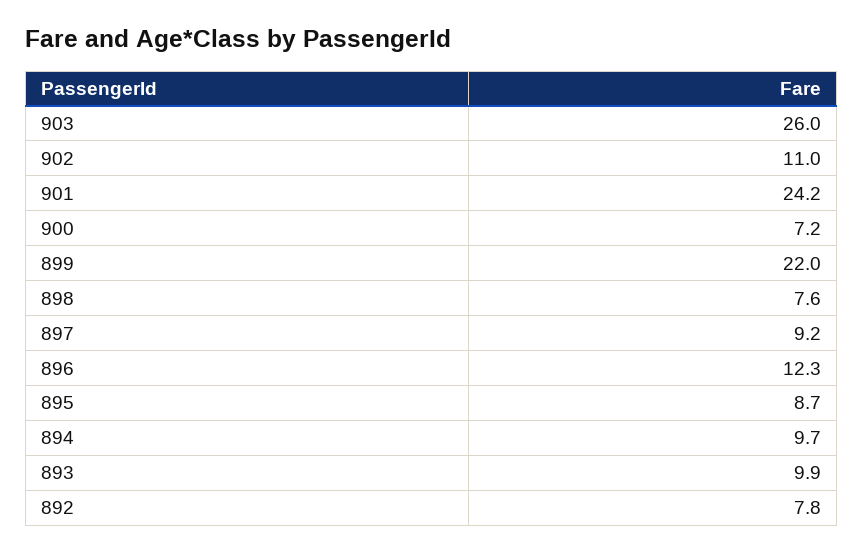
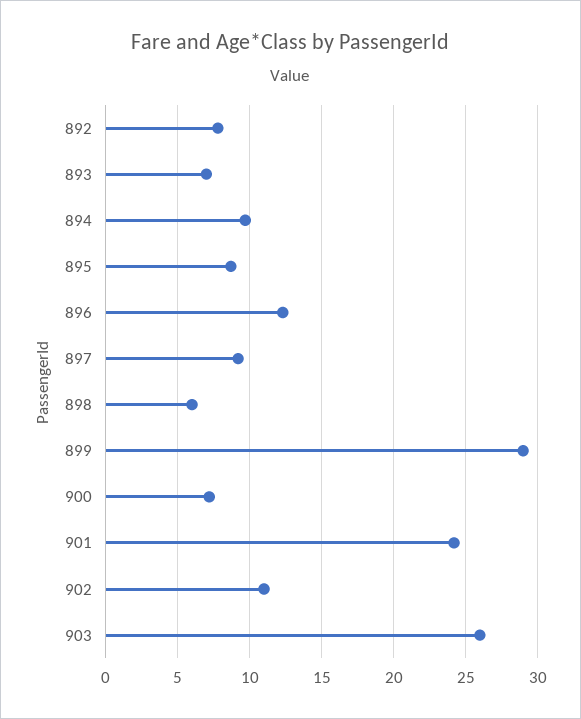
899: 22 -> 29
898: 7.6 -> 6
893: 9.9 -> 7

